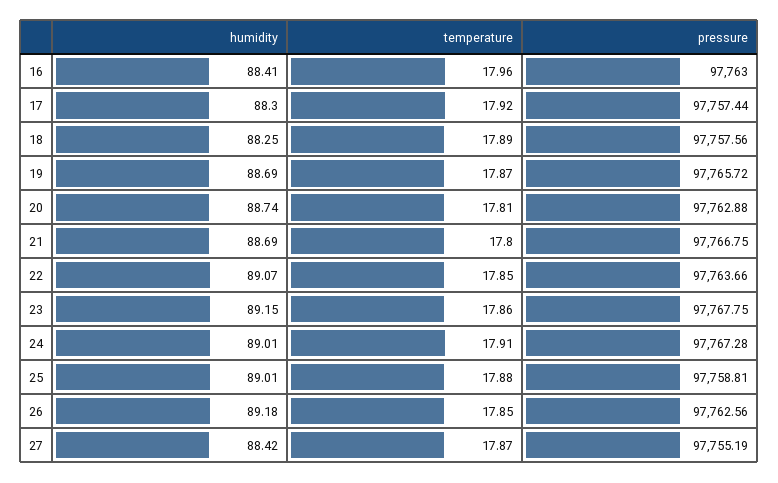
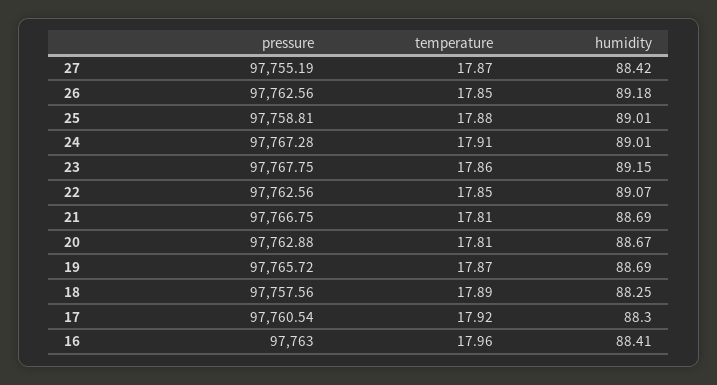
pressure, 17: 97757.44 -> 97760.54
humidity, 20: 88.74 -> 88.67
temperature, 21: 17.8 -> 17.81
pressure, 22: 97763.66 -> 97762.56

